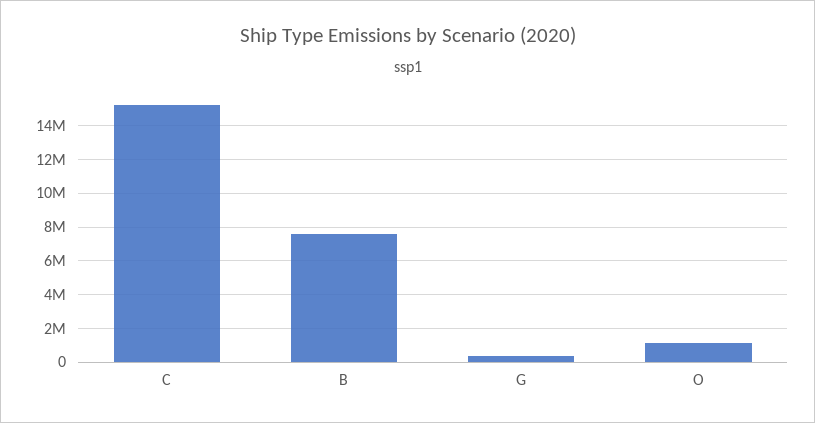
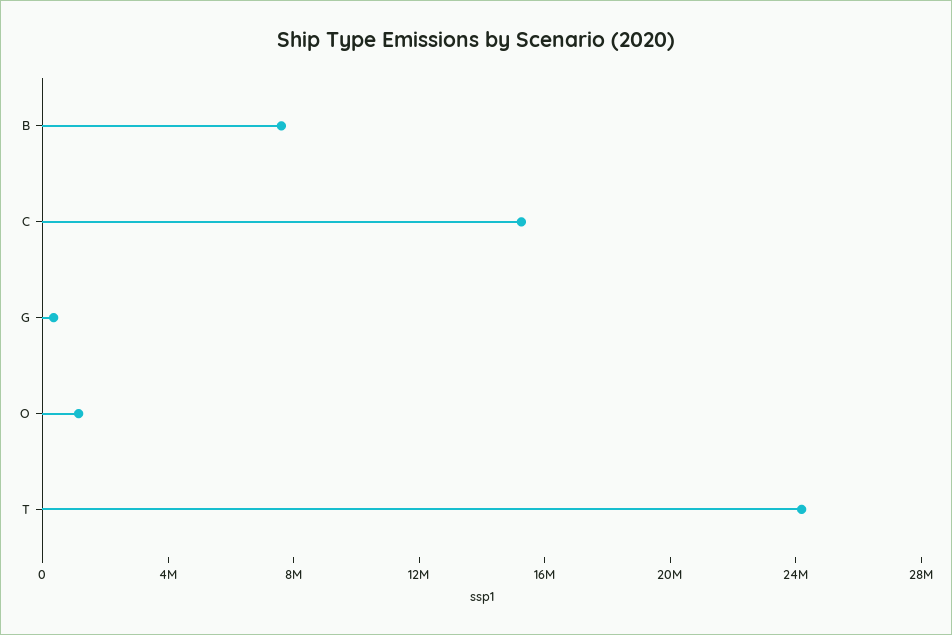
T: none -> 24000000

